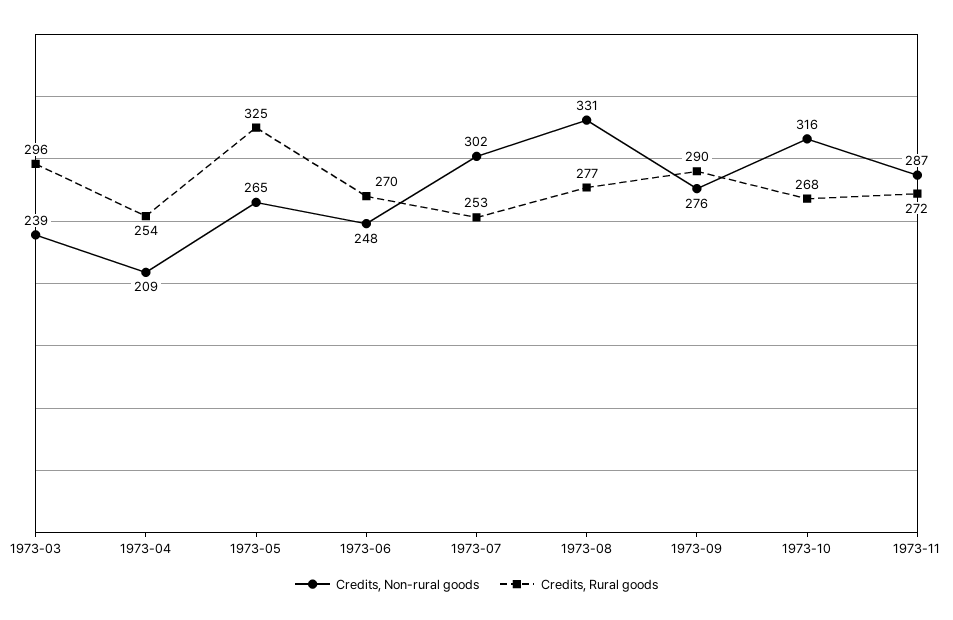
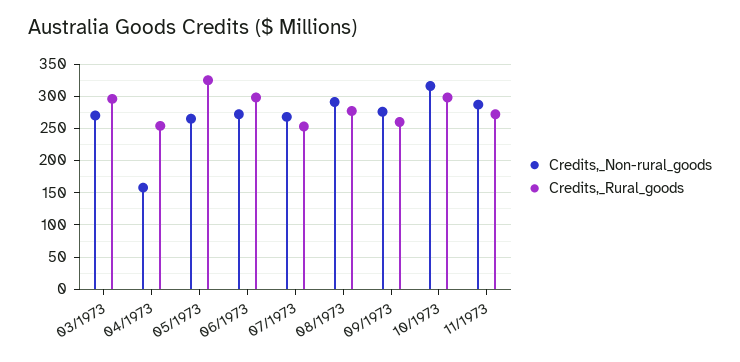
Credits, Non-rural goods, 1973-03: 239 -> 270
Credits, Non-rural goods, 1973-04: 209 -> 160
Credits, Non-rural goods, 1973-06: 248 -> 270
Credits, Rural goods, 1973-06: 270 -> 300
Credits, Non-rural goods, 1973-07: 302 -> 270
Credits, Non-rural goods, 1973-08: 331 -> 290
Credits, Rural goods, 1973-09: 290 -> 260
Credits, Rural goods, 1973-10: 268 -> 300

